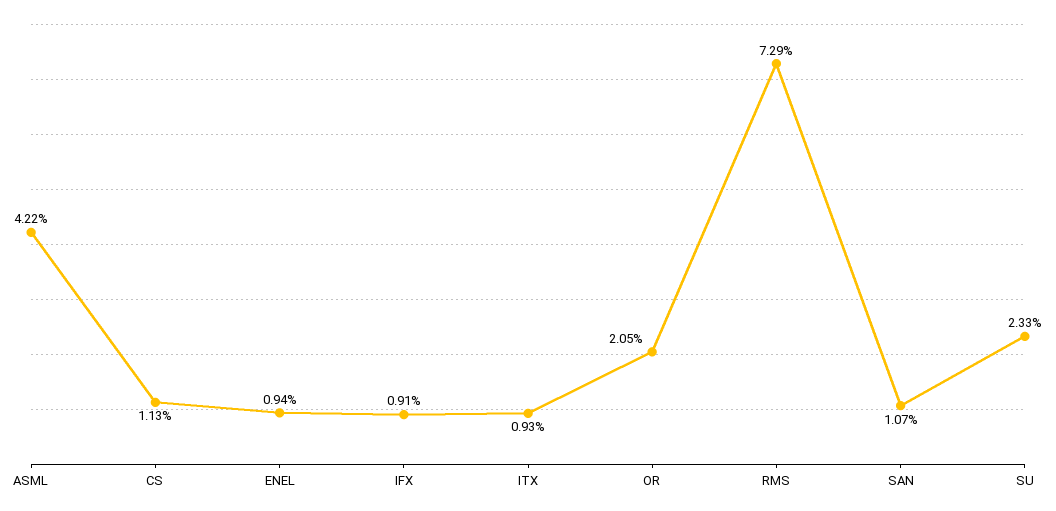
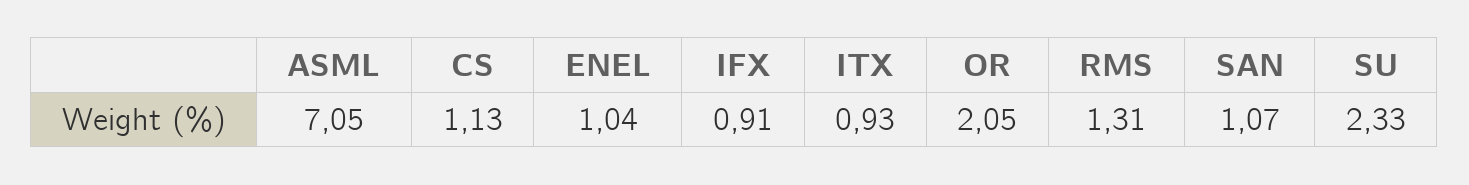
ASML: 4.22 -> 7.05
ENEL: 0.94 -> 1.04
RMS: 7.29 -> 1.31

